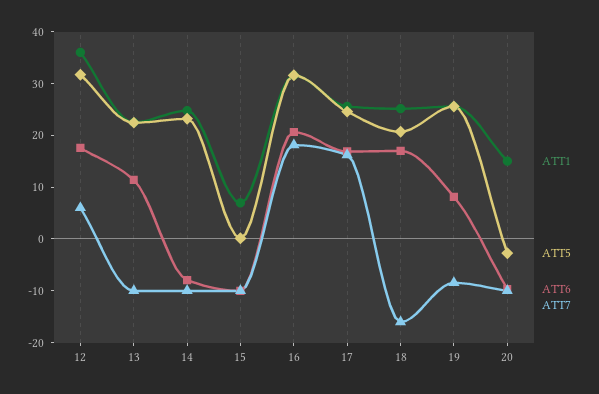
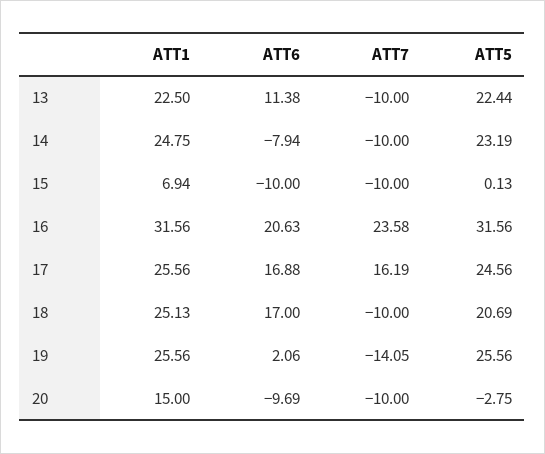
ATT1, 12: 36 -> none
ATT5, 12: 32 -> none
ATT6, 12: 18 -> none
ATT7, 12: 6 -> none
ATT7, 16: 18 -> 23.58
ATT7, 18: -16 -> -10
ATT6, 19: 8 -> 2.06
ATT7, 19: -8 -> -14.05

